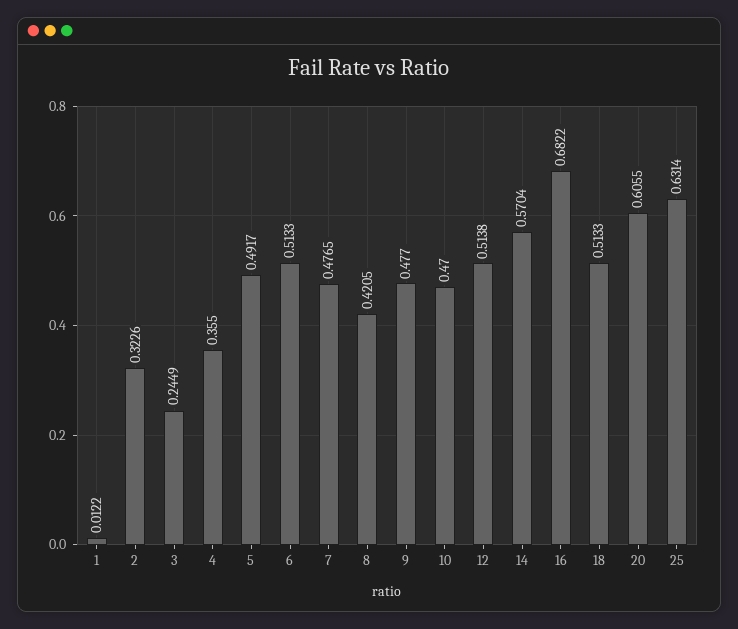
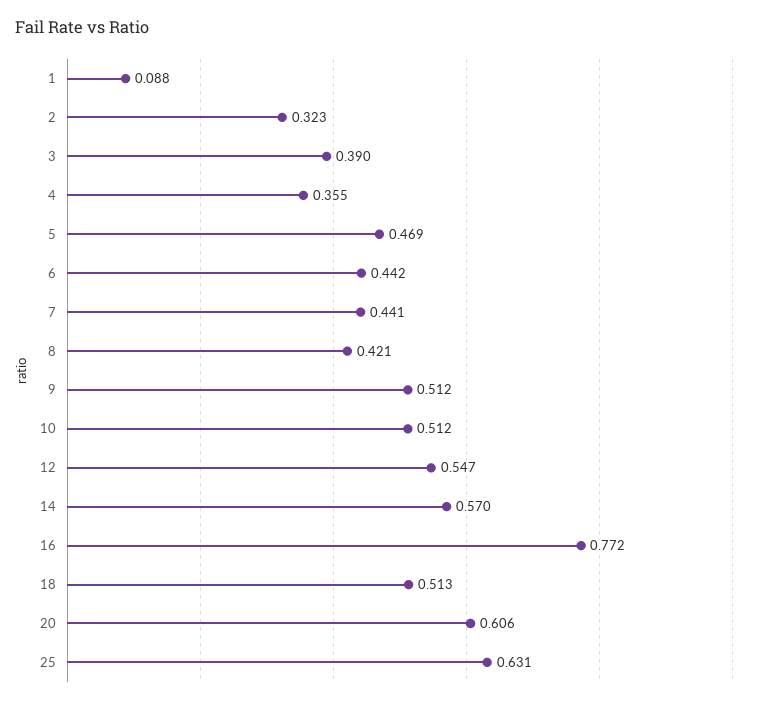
1: 0.0122 -> 0.088
3: 0.2449 -> 0.39
5: 0.4917 -> 0.469
6: 0.5133 -> 0.442
7: 0.4765 -> 0.441
9: 0.477 -> 0.512
10: 0.47 -> 0.512
12: 0.5138 -> 0.547
16: 0.6822 -> 0.772

